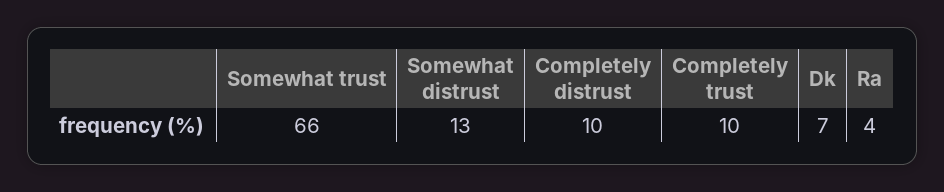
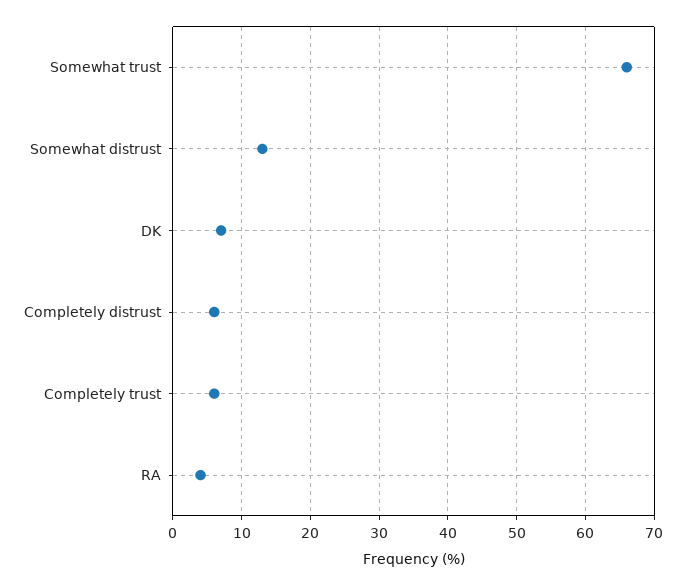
Completely distrust: 10 -> 6
Completely trust: 10 -> 6

